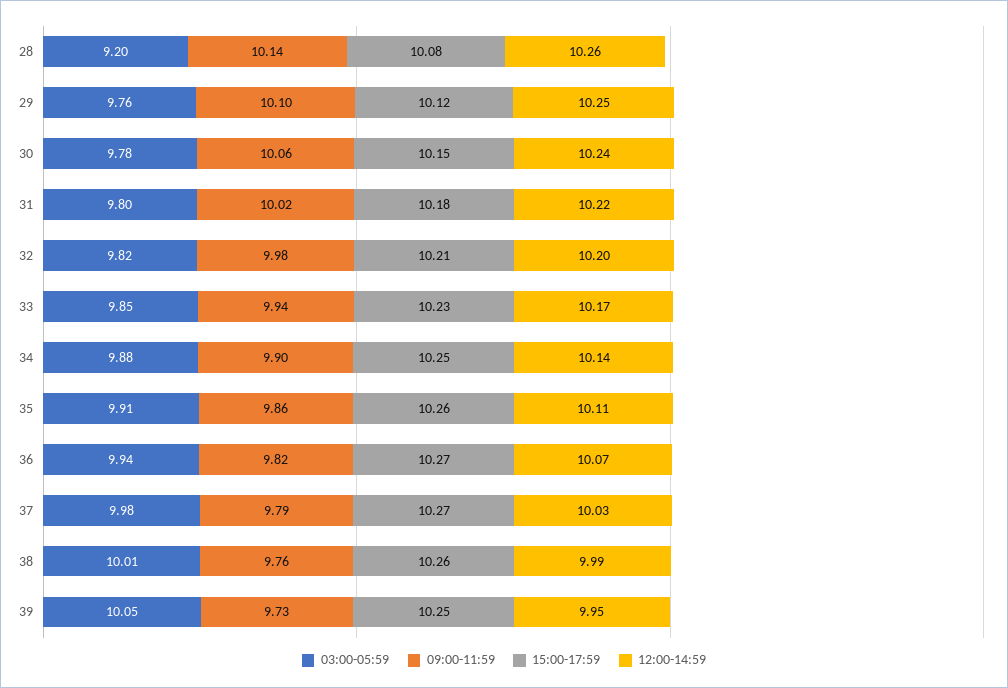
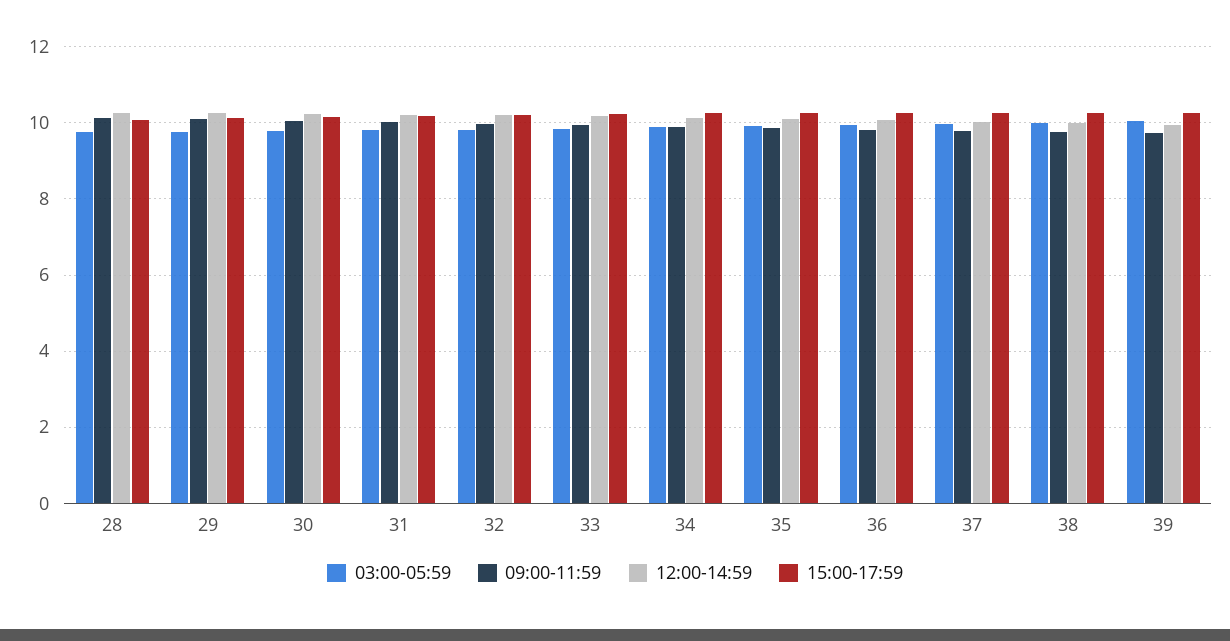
03:00-05:59, 28: 9.2 -> 9.8

